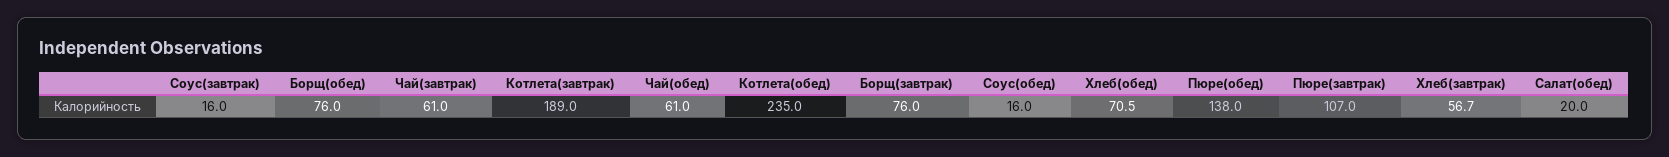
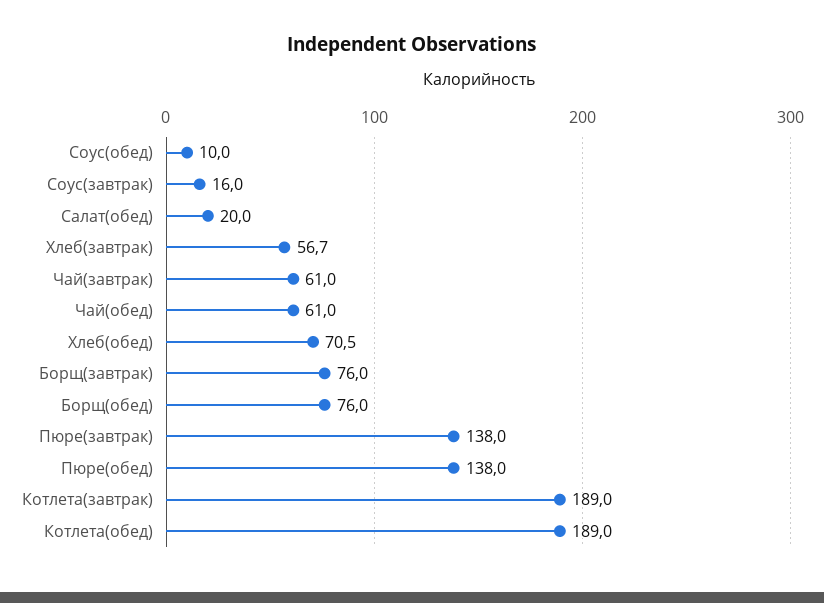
Котлета(обед): 235 -> 189
Соус(обед): 16 -> 10
Пюре(завтрак): 107 -> 138

